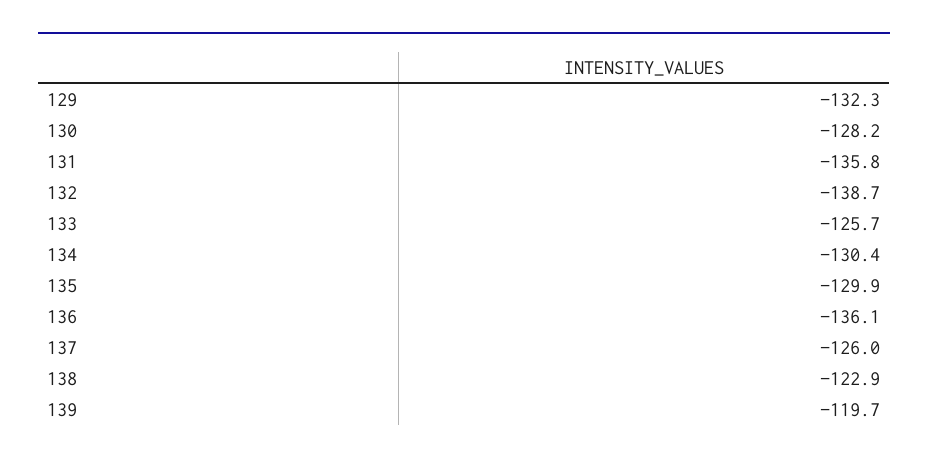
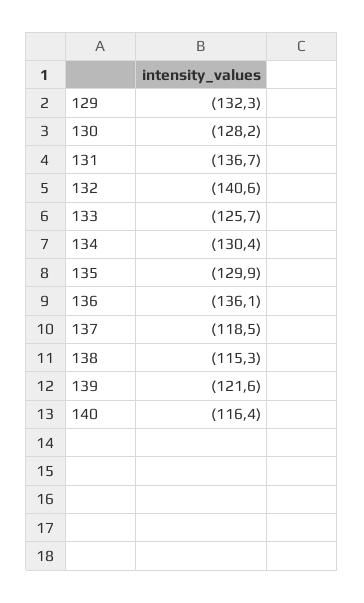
131: -135.8 -> -136.7
132: -138.7 -> -140.6
137: -126 -> -118.5
138: -122.9 -> -115.3
139: -119.7 -> -121.6
140: none -> -116.4

